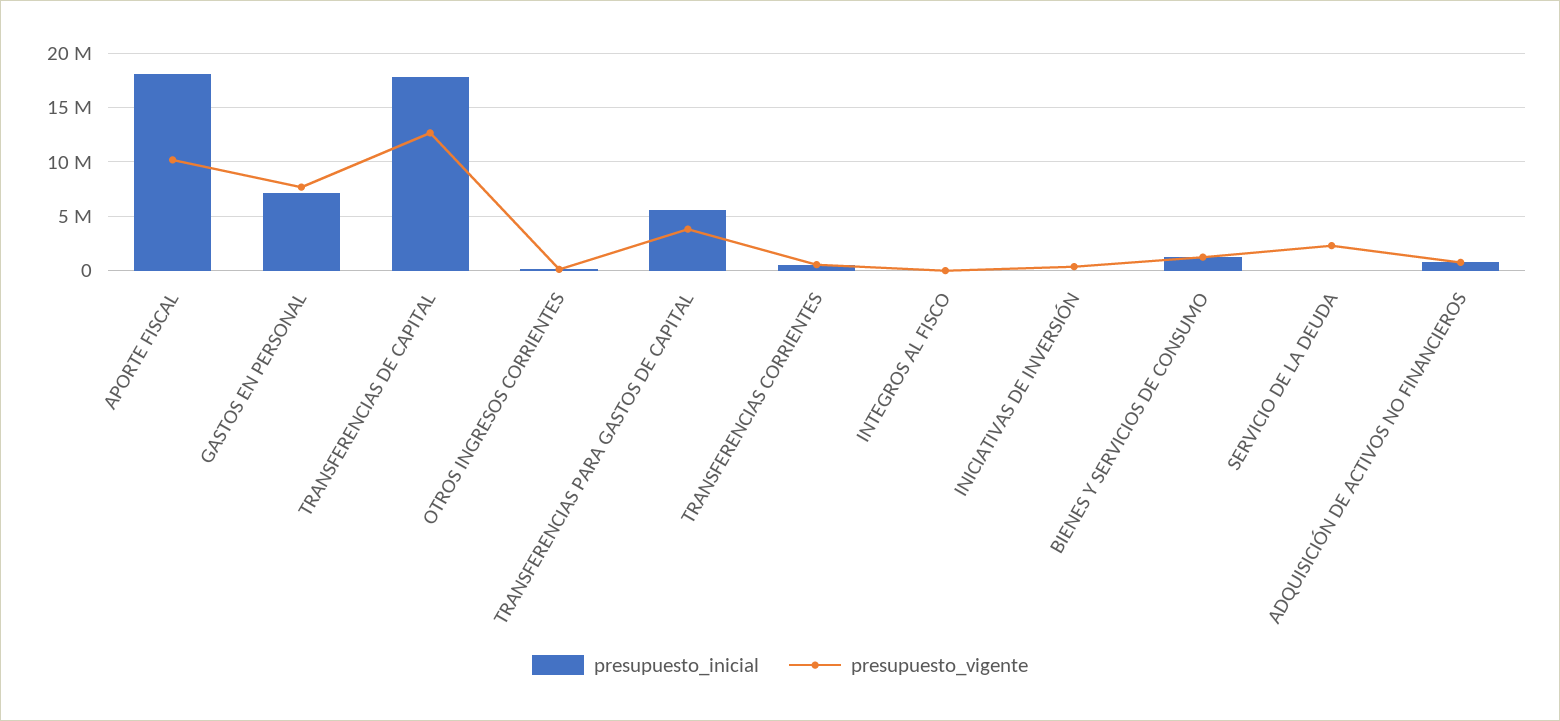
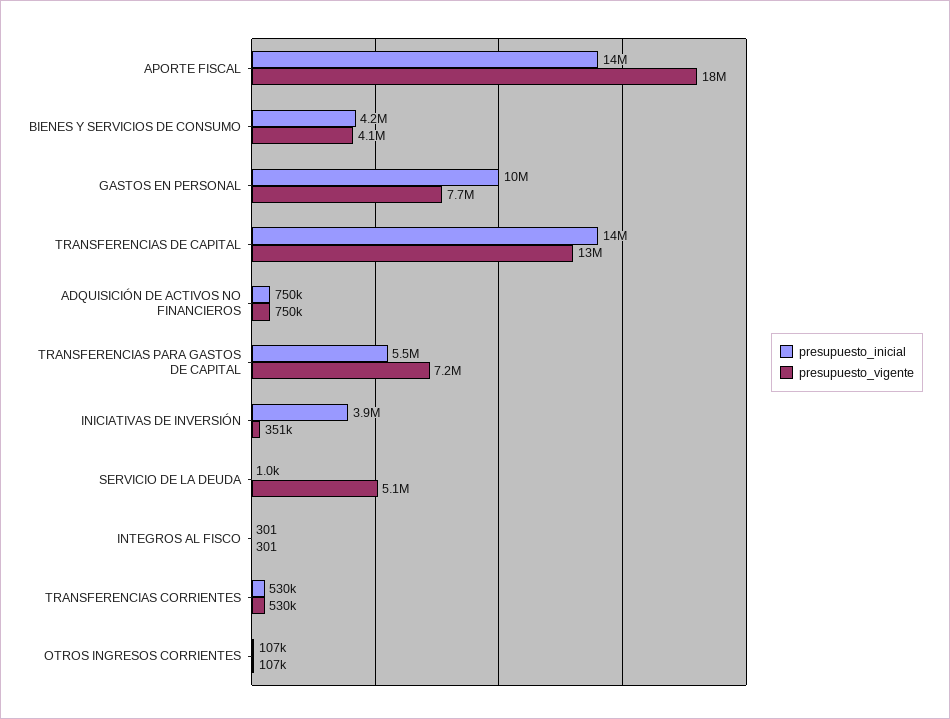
presupuesto_inicial, APORTE FISCAL: 18000000 -> 14000000
presupuesto_vigente, APORTE FISCAL: 10000000 -> 18000000
presupuesto_inicial, GASTOS EN PERSONAL: 7000000 -> 10000000
presupuesto_inicial, TRANSFERENCIAS DE CAPITAL: 18000000 -> 14000000
presupuesto_vigente, TRANSFERENCIAS PARA GASTOS DE CAPITAL: 4000000 -> 7200000
presupuesto_inicial, INICIATIVAS DE INVERSIÓN: 0 -> 3900000
presupuesto_inicial, BIENES Y SERVICIOS DE CONSUMO: 1000000 -> 4200000
presupuesto_vigente, BIENES Y SERVICIOS DE CONSUMO: 1000000 -> 4100000
presupuesto_vigente, SERVICIO DE LA DEUDA: 2000000 -> 5100000

